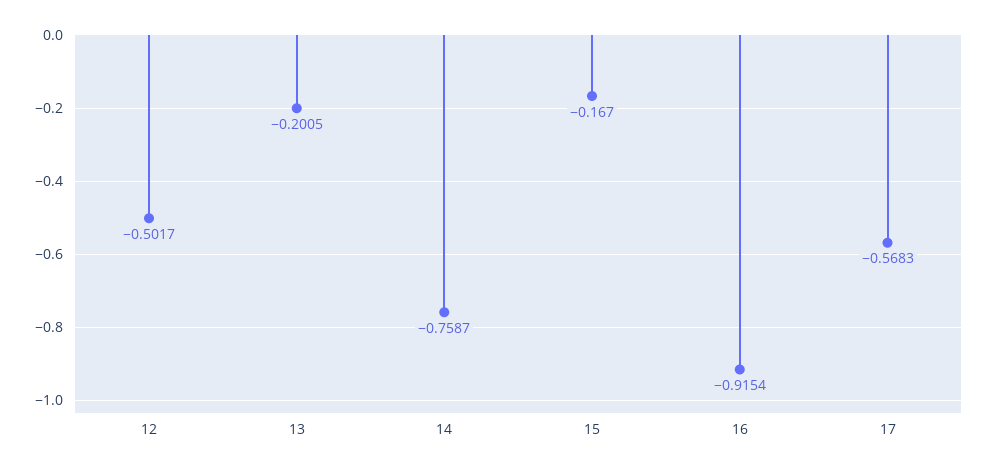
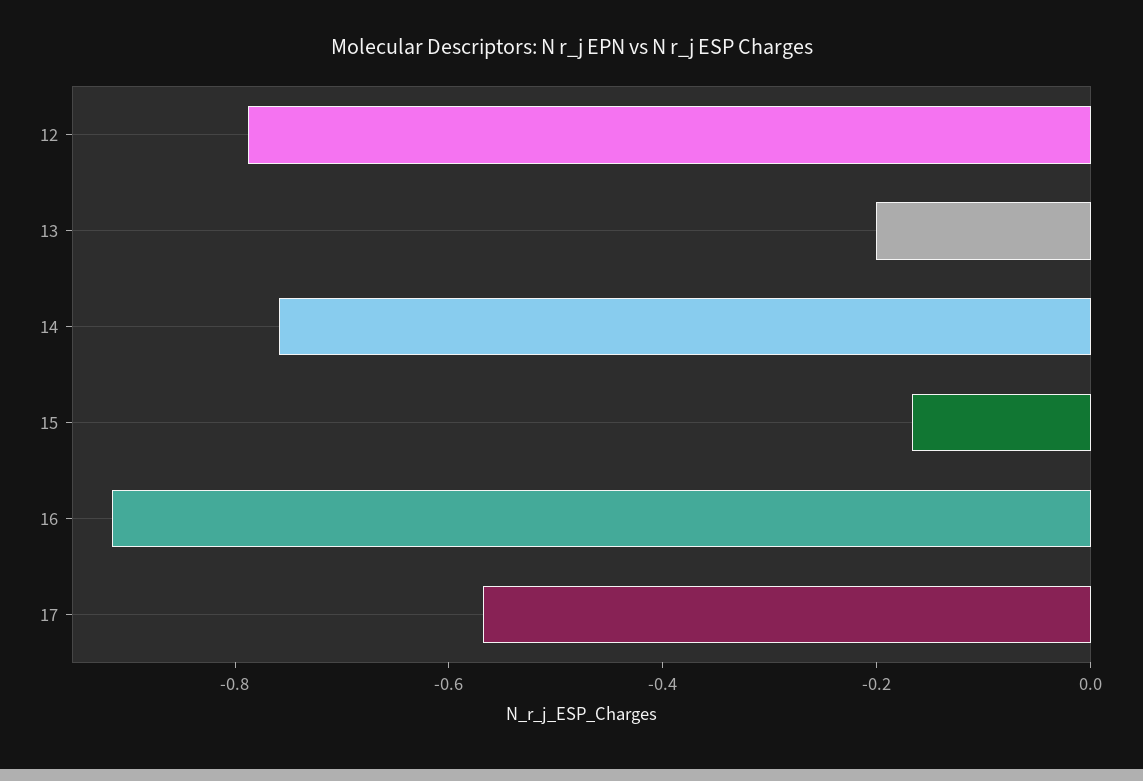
12: -0.5017 -> -0.8

